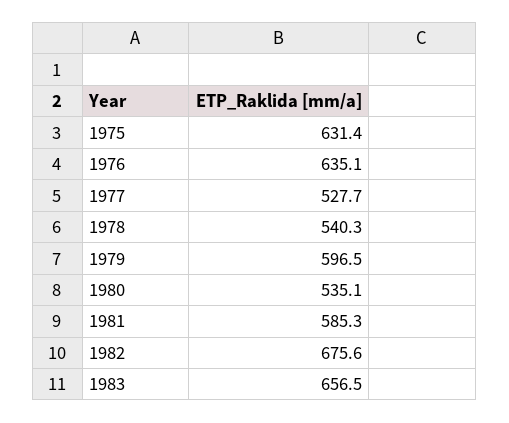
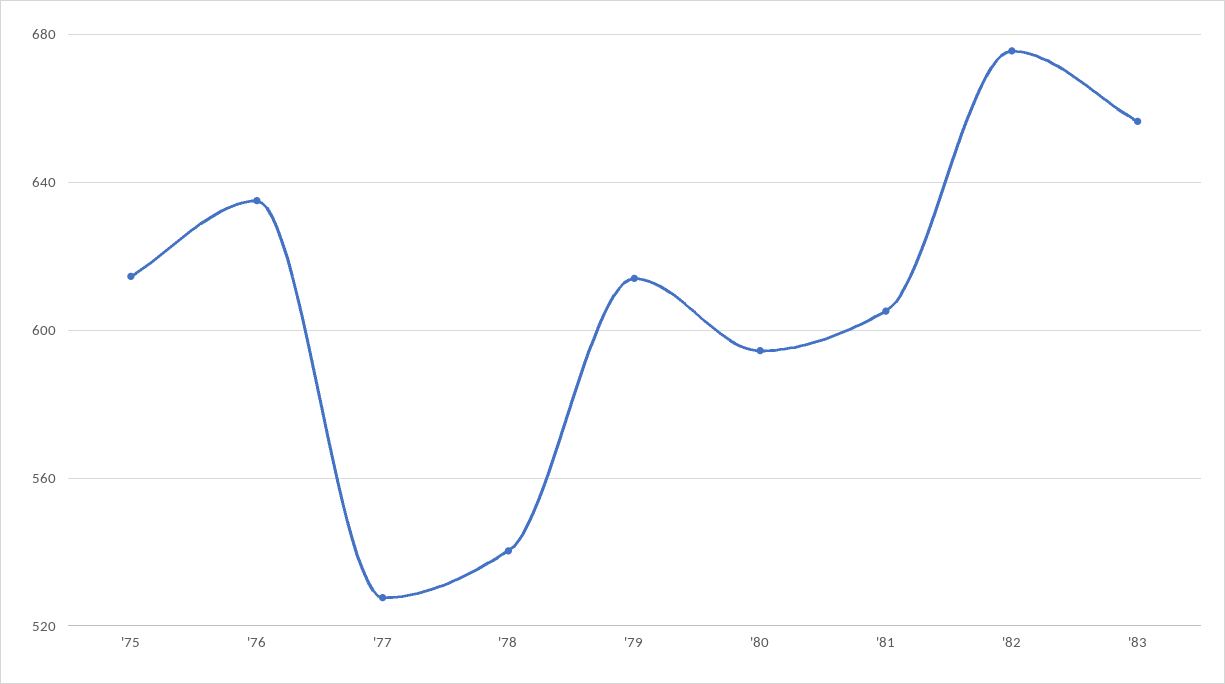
1975: 631.4 -> 615
1979: 596.5 -> 615
1980: 535.1 -> 595
1981: 585.3 -> 605

